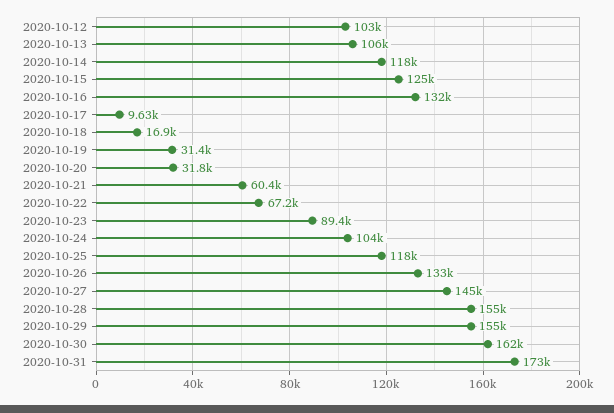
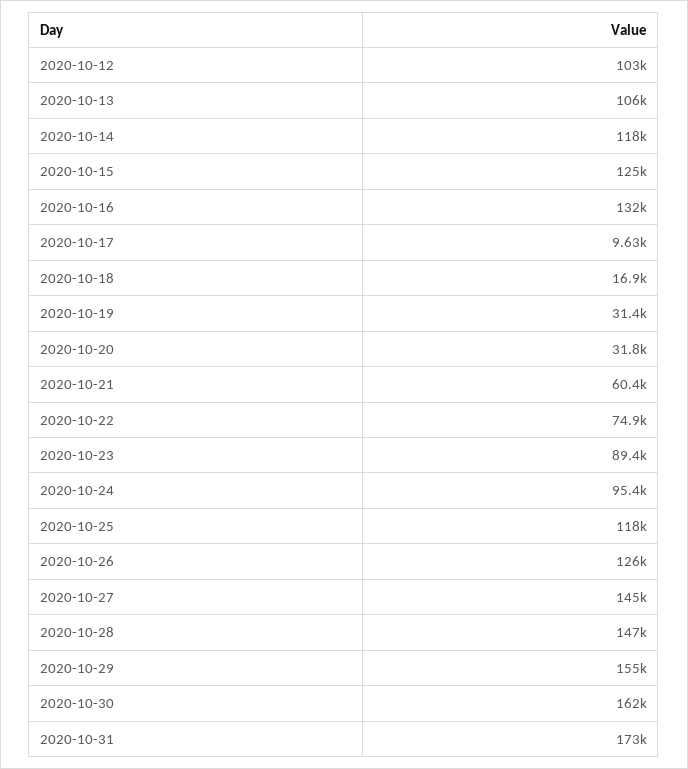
2020-10-22: 67200 -> 74900
2020-10-24: 104000 -> 95400
2020-10-26: 133000 -> 126000
2020-10-28: 155000 -> 147000

